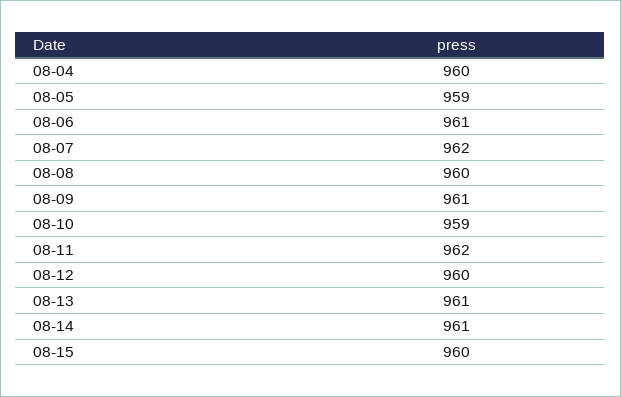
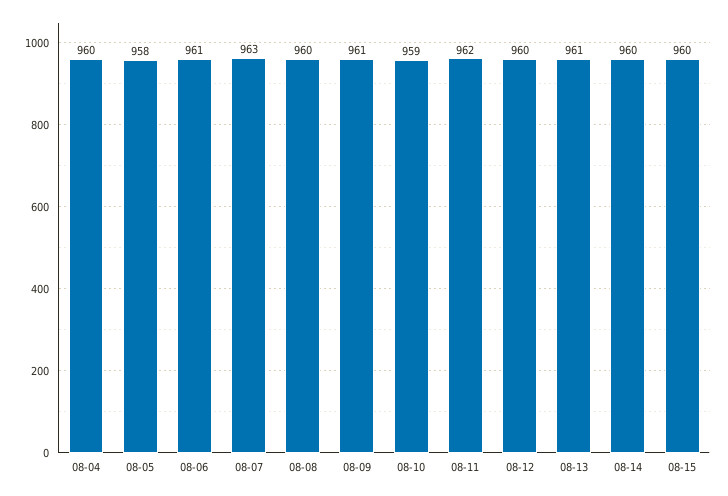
08-05: 959 -> 958
08-07: 962 -> 963
08-14: 961 -> 960

